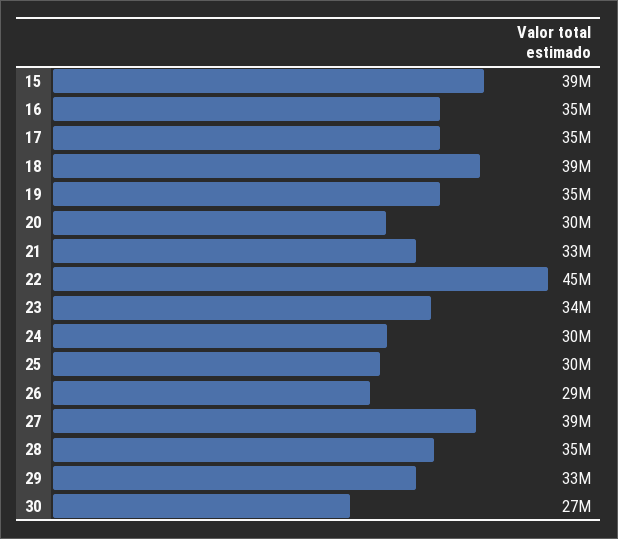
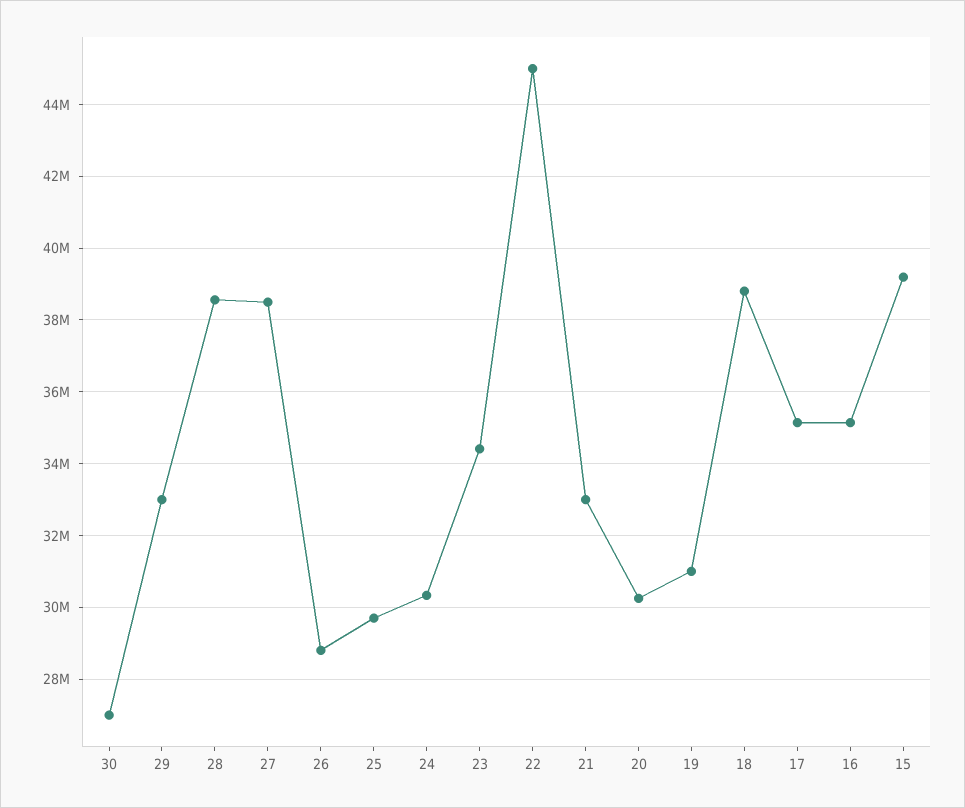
19: 35000000 -> 31000000
28: 35000000 -> 38600000

